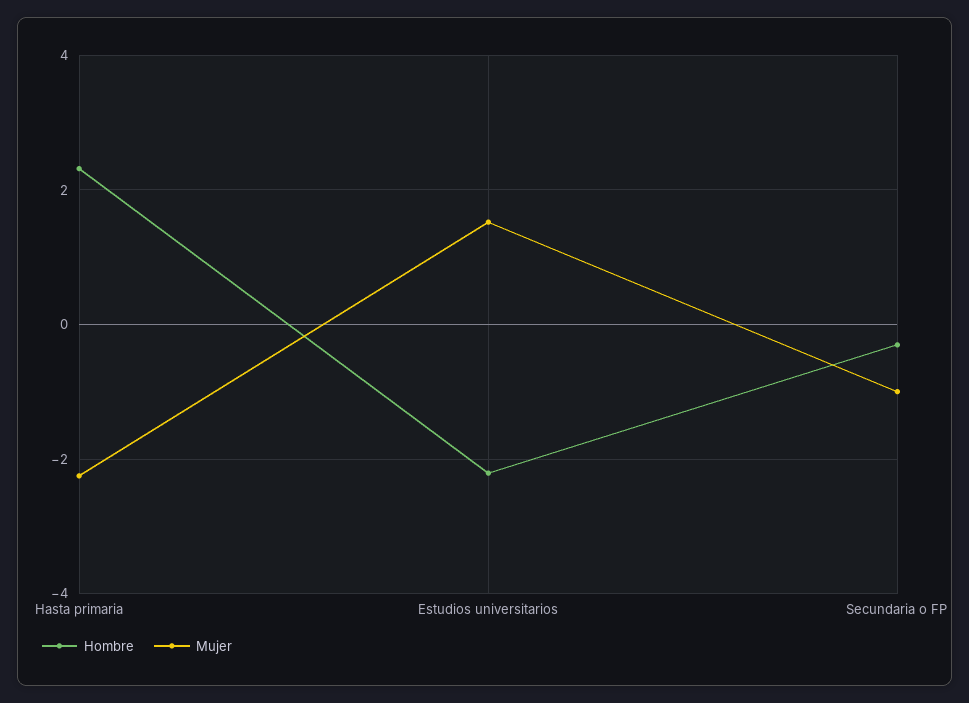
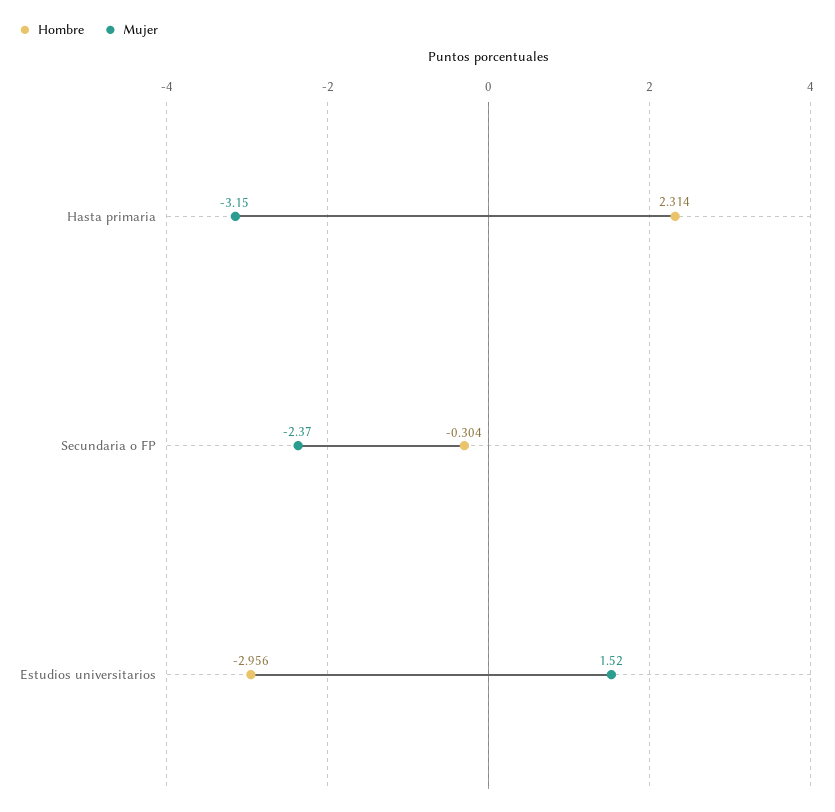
Mujer, Hasta primaria: -2.2 -> -3.15
Hombre, Estudios universitarios: -2.2 -> -2.956
Mujer, Secundaria o FP: -1 -> -2.37

